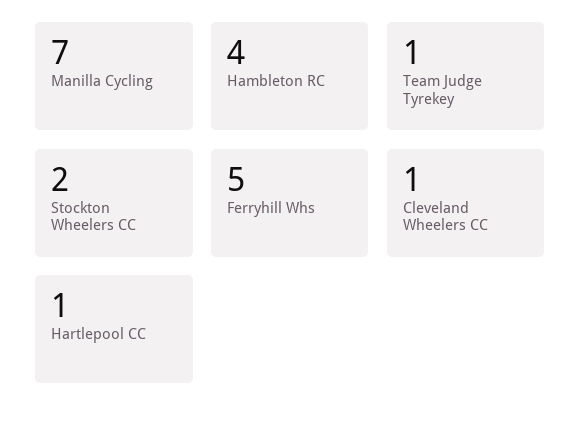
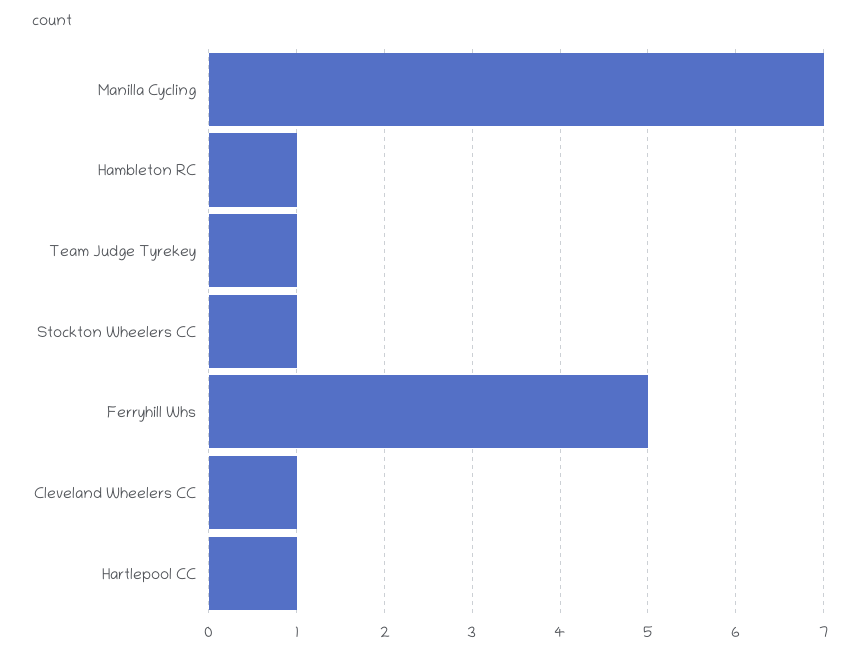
Hambleton RC: 4 -> 1
Stockton Wheelers CC: 2 -> 1

